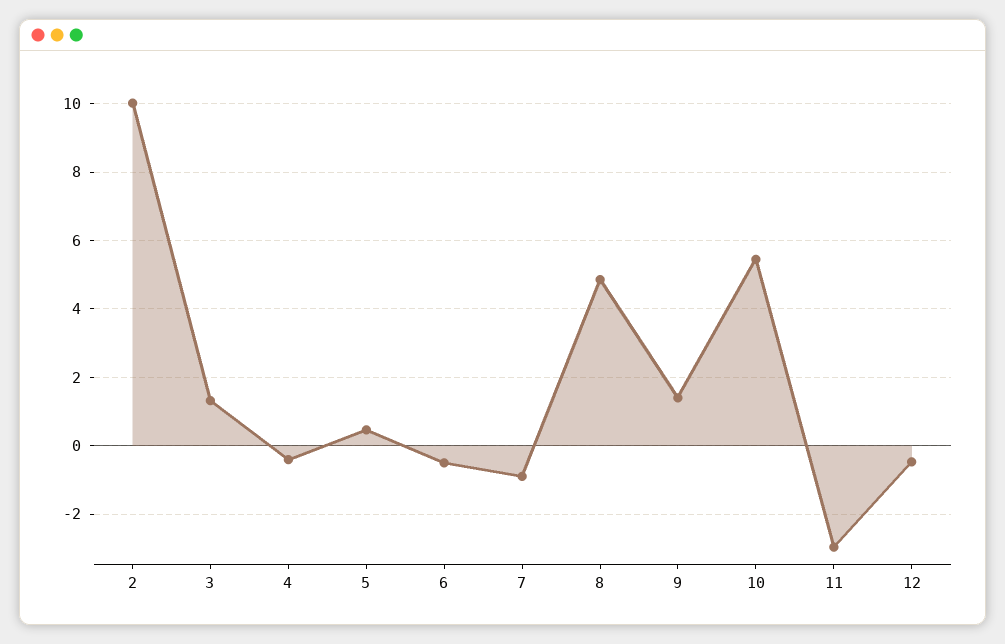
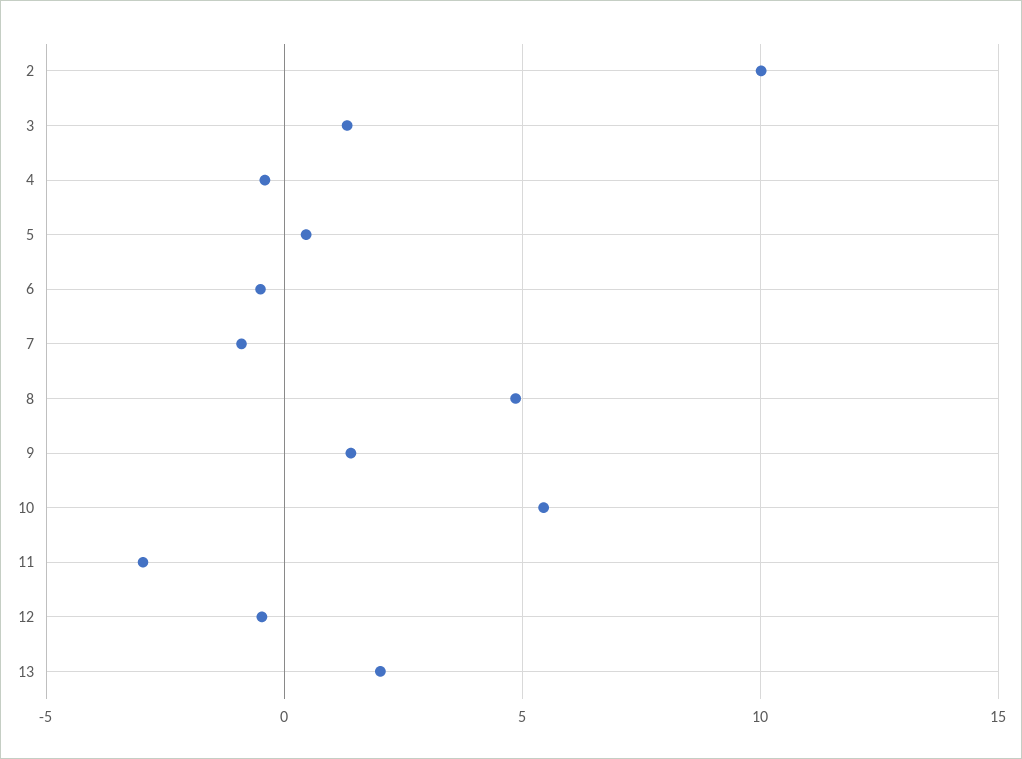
13: none -> 2

